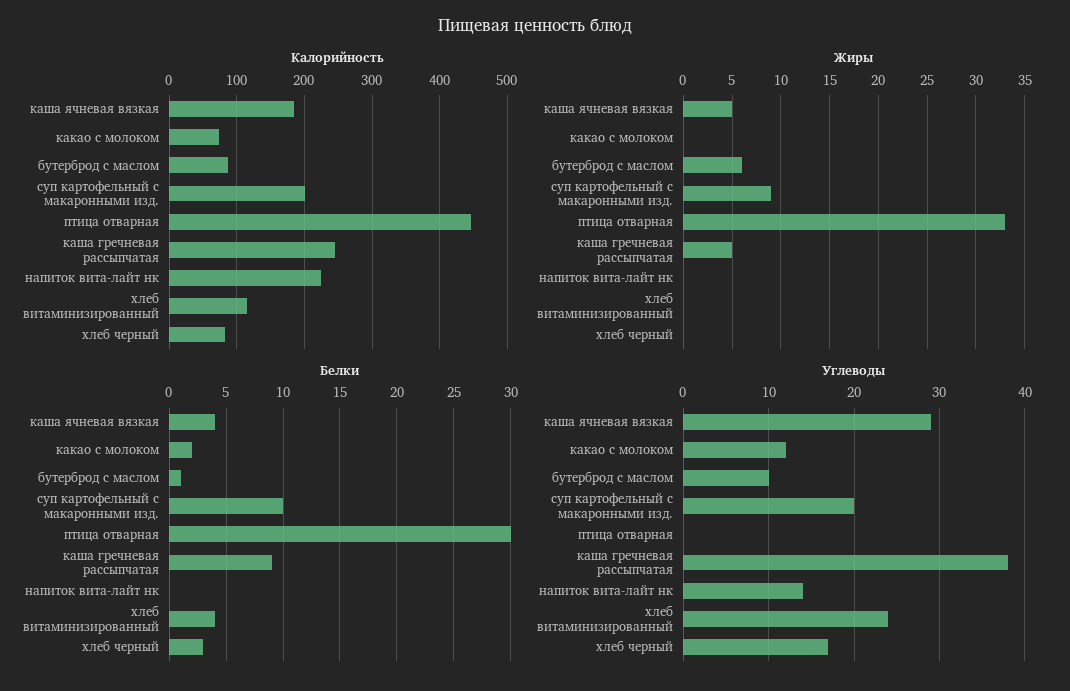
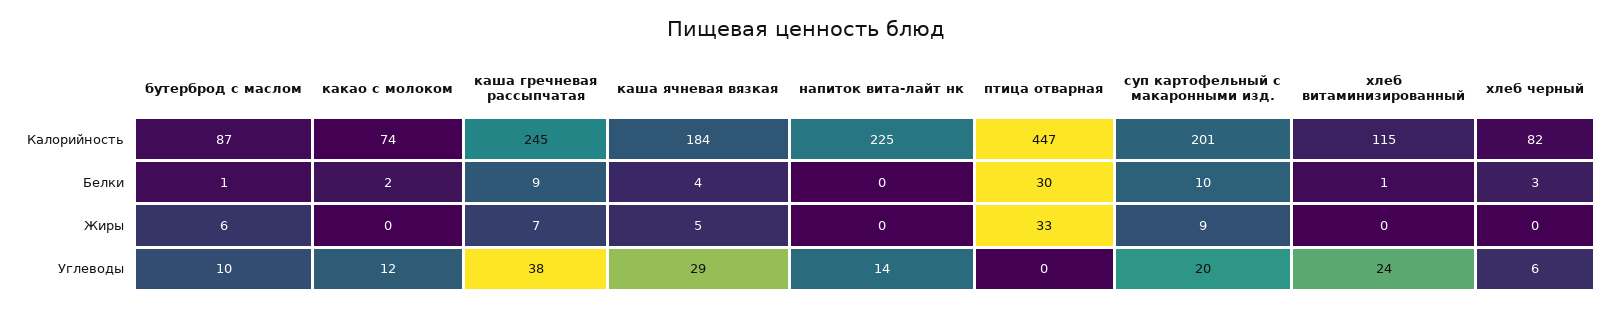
Жиры, каша гречневая рассыпчатая: 5 -> 7
Белки, хлеб витаминизированный: 4 -> 1
Углеводы, хлеб черный: 17 -> 6

